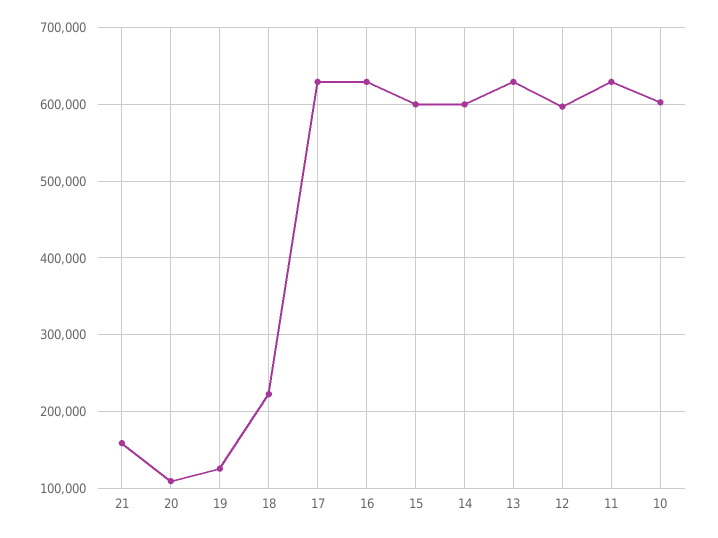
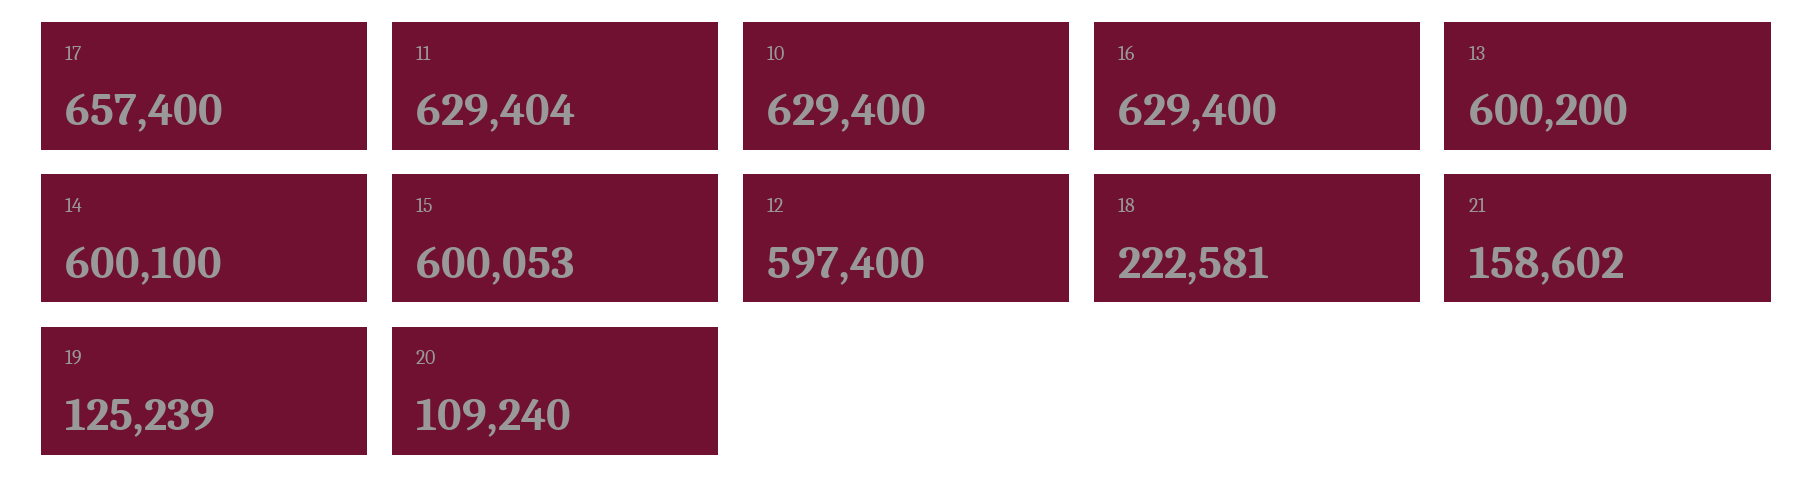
17: 630000 -> 657400
13: 630000 -> 600200
10: 600000 -> 629400

